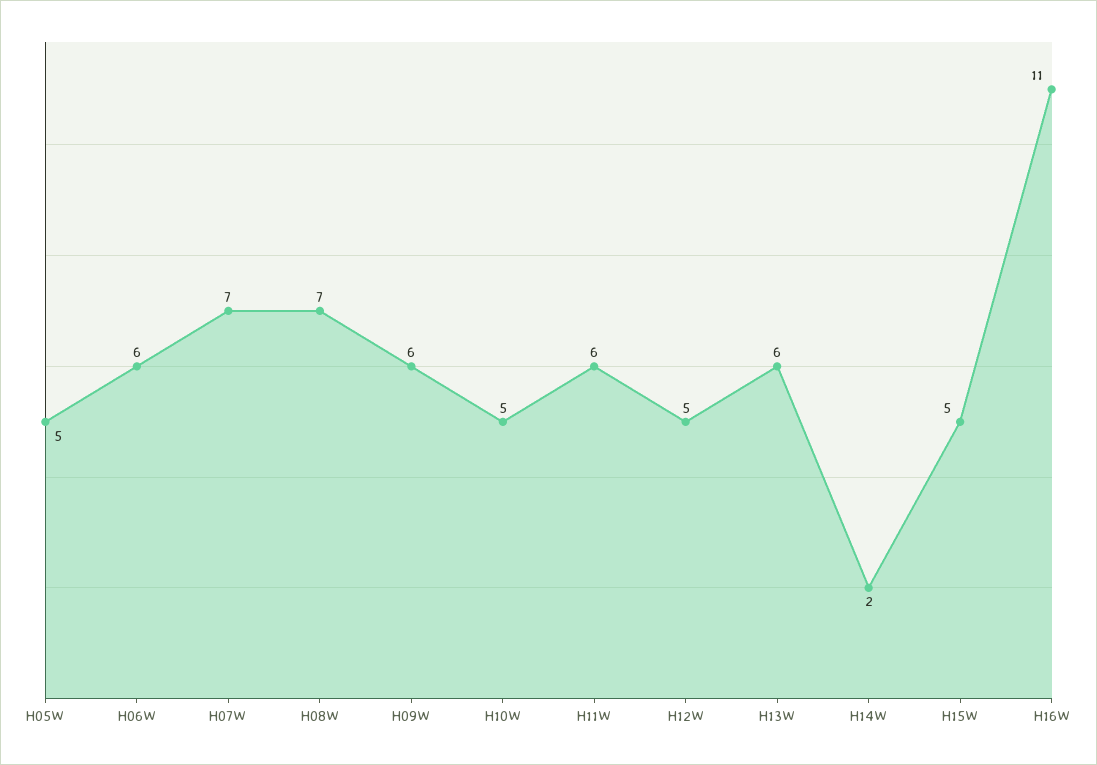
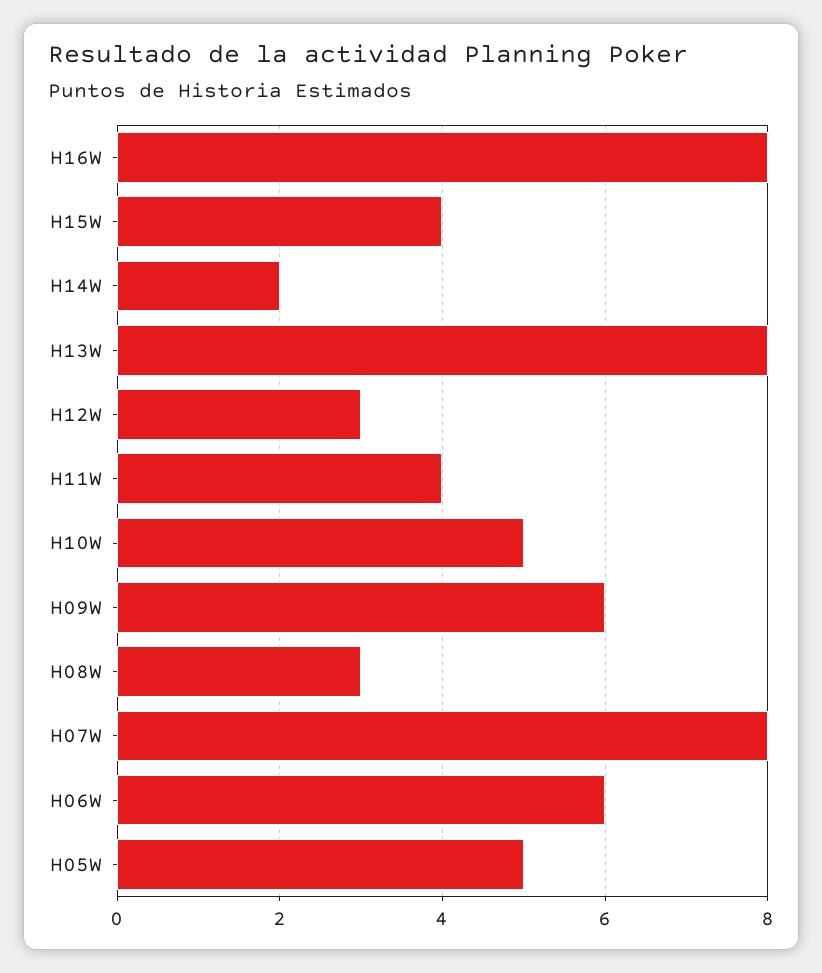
H07W: 7 -> 8
H08W: 7 -> 3
H11W: 6 -> 4
H12W: 5 -> 3
H13W: 6 -> 8
H15W: 5 -> 4
H16W: 11 -> 8

